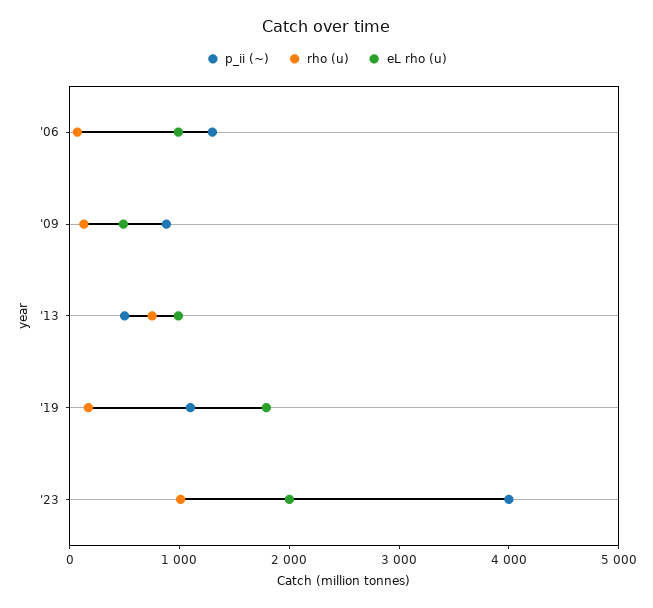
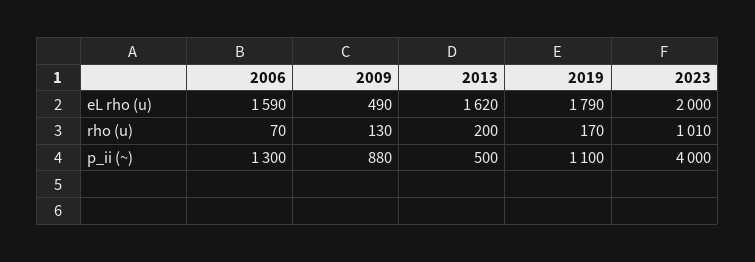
eL rho (u), '06: 1000 -> 1590
rho (u), '13: 800 -> 200
eL rho (u), '13: 1000 -> 1620

